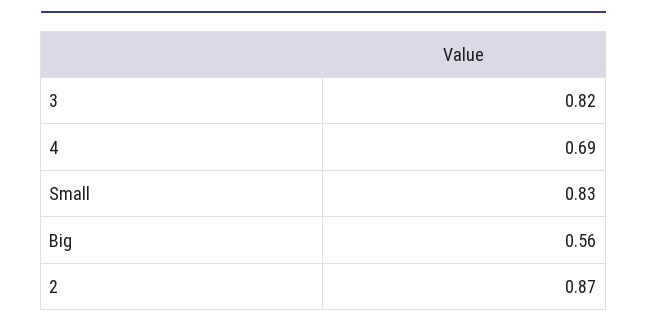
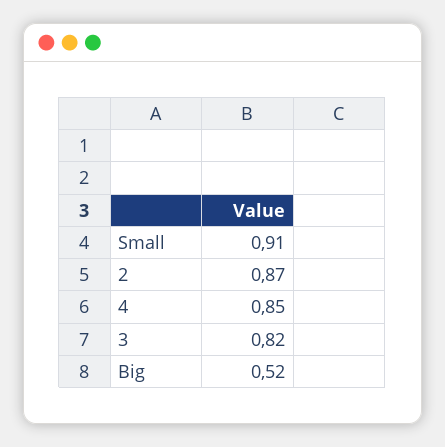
4: 0.69 -> 0.85
Small: 0.83 -> 0.91
Big: 0.56 -> 0.52

